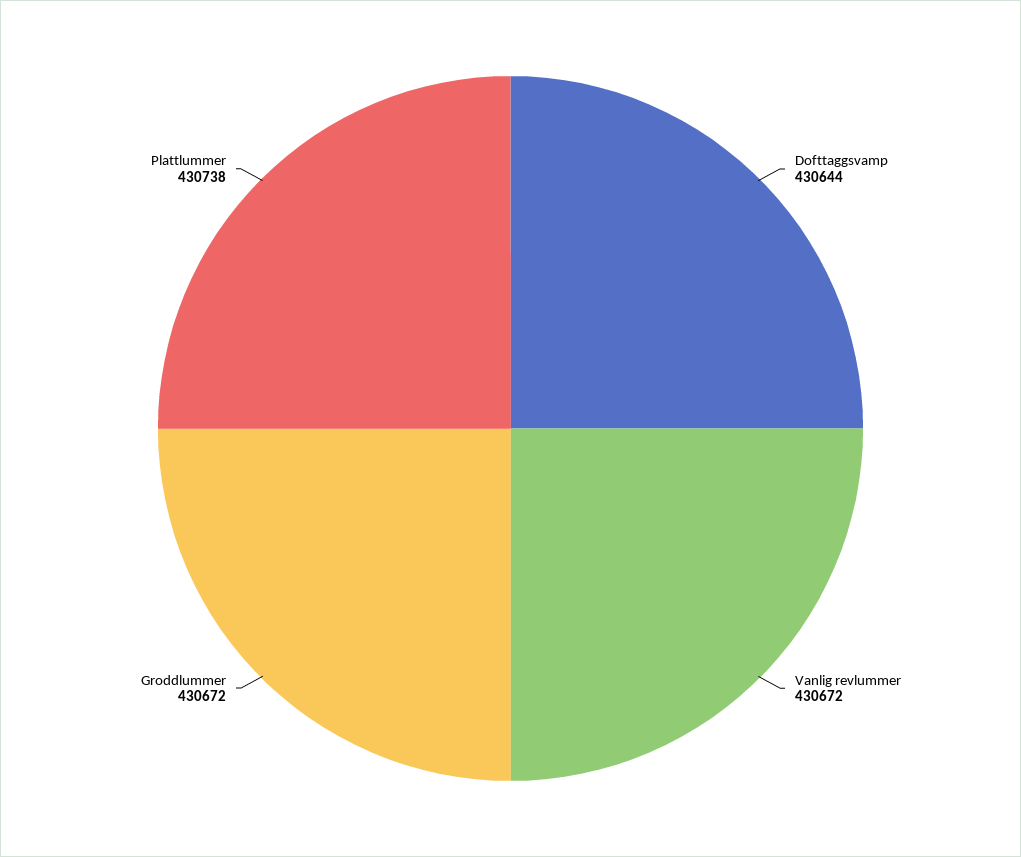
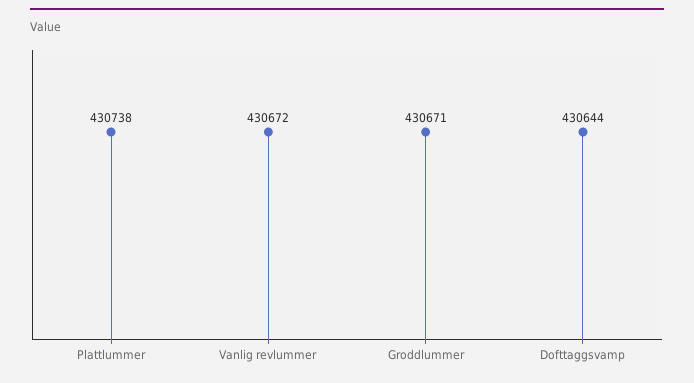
Groddlummer: 430672 -> 430671

